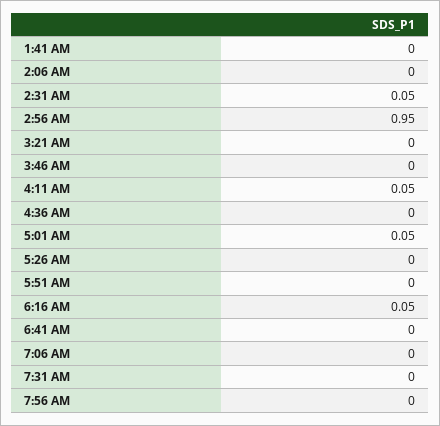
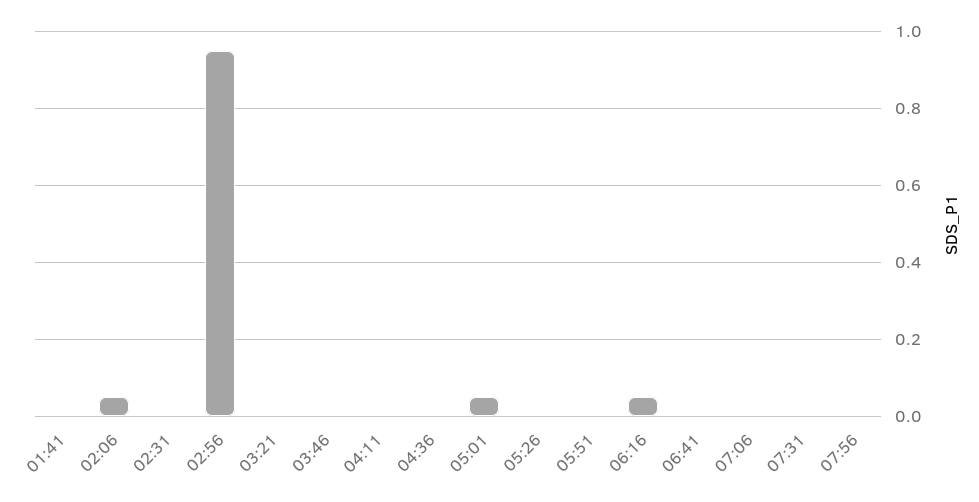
2:06 AM: 0 -> 0.05
2:31 AM: 0.05 -> 0
4:11 AM: 0.05 -> 0

